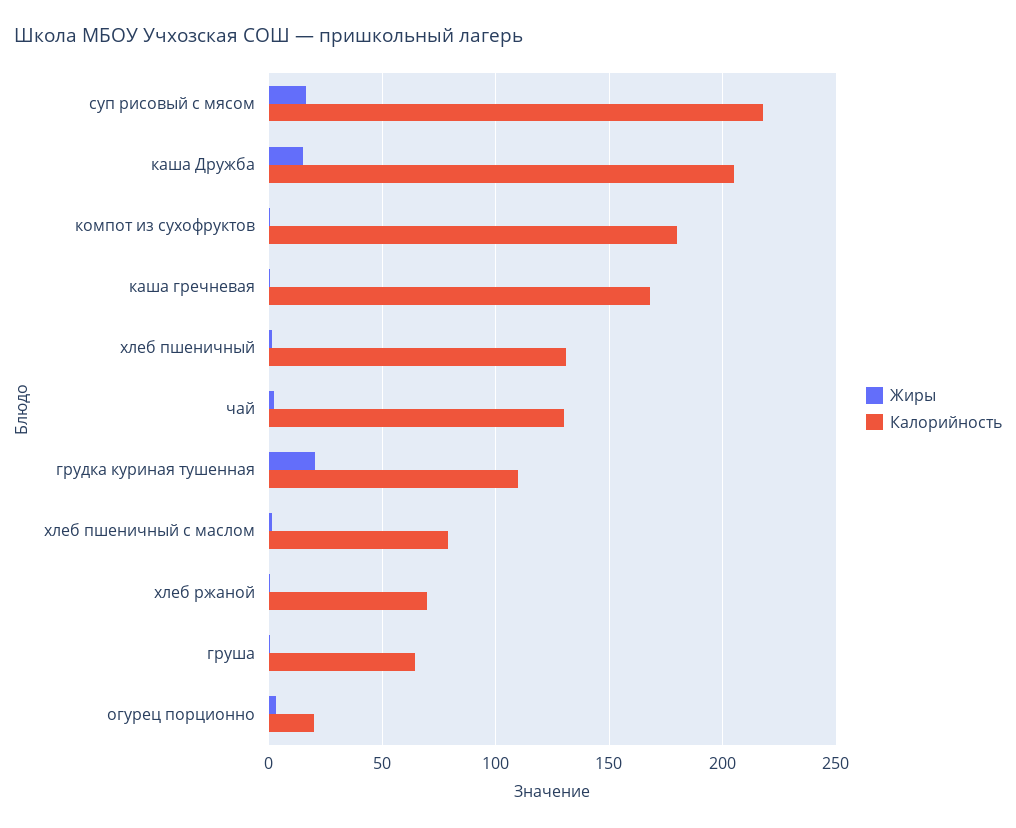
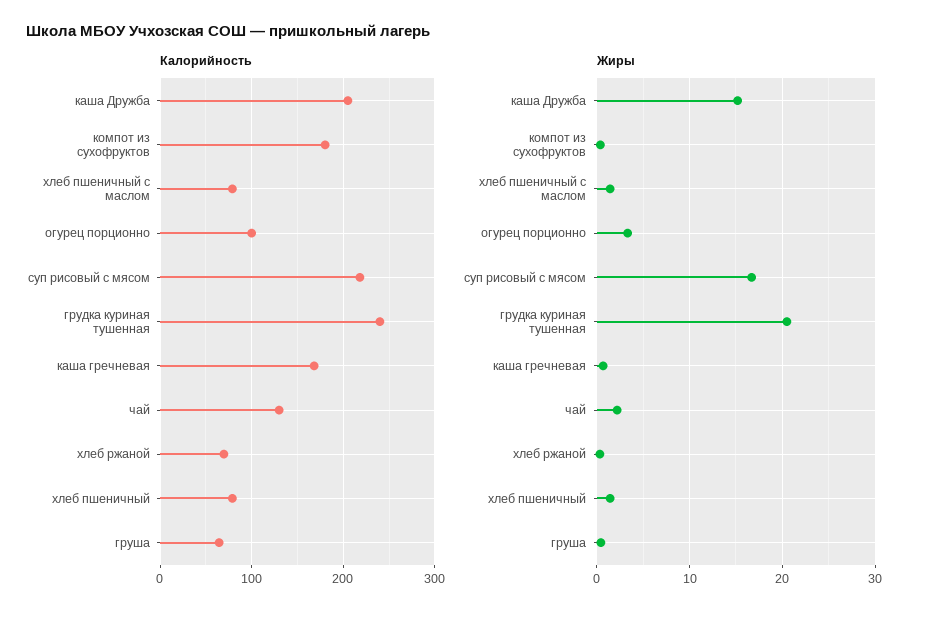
Калорийность, хлеб пшеничный: 130 -> 80
Калорийность, грудка куриная тушенная: 110 -> 240
Калорийность, огурец порционно: 20 -> 100

